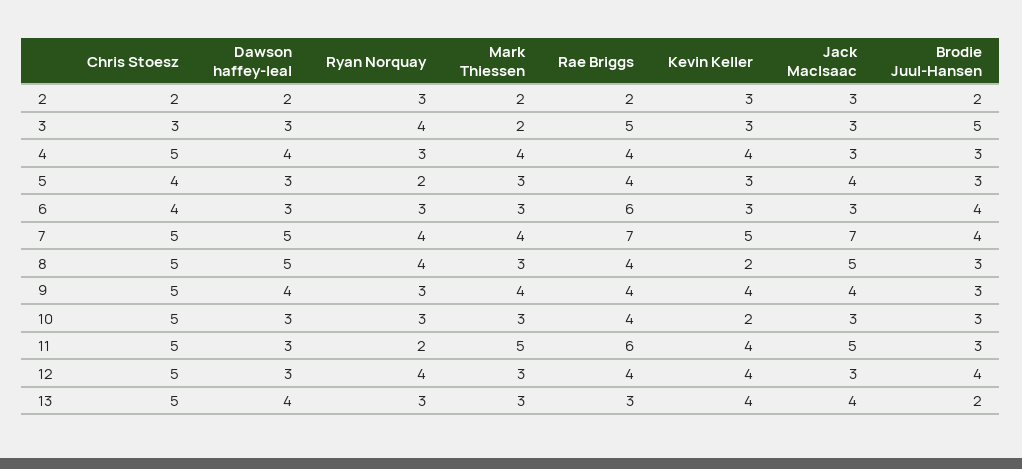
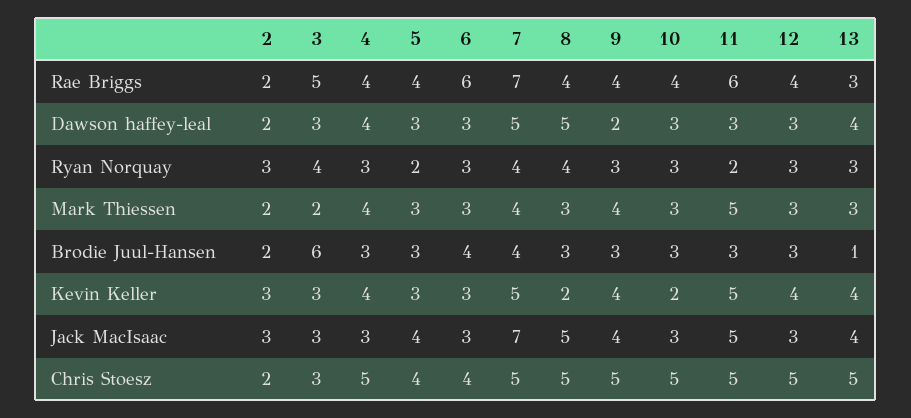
Brodie Juul-Hansen, 3: 5 -> 6
Dawson haffey-leal, 9: 4 -> 2
Kevin Keller, 11: 4 -> 5
Ryan Norquay, 12: 4 -> 3
Brodie Juul-Hansen, 12: 4 -> 3
Brodie Juul-Hansen, 13: 2 -> 1

